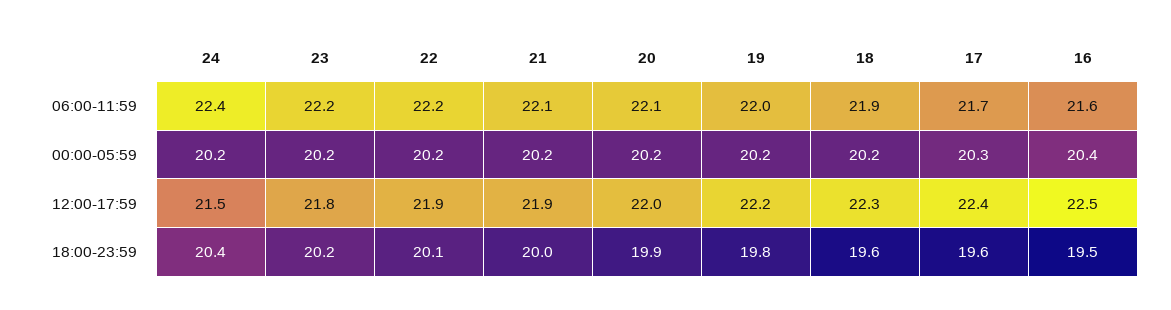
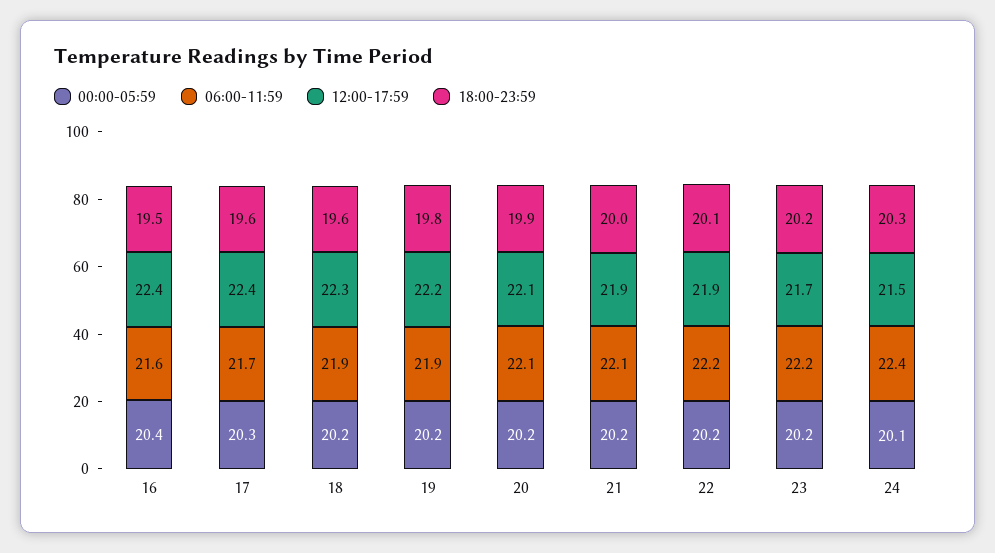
06:00-11:59, 19: 22 -> 21.9
00:00-05:59, 24: 20.2 -> 20.1
12:00-17:59, 23: 21.8 -> 21.7
12:00-17:59, 20: 22 -> 22.1
12:00-17:59, 16: 22.5 -> 22.4
18:00-23:59, 24: 20.4 -> 20.3

